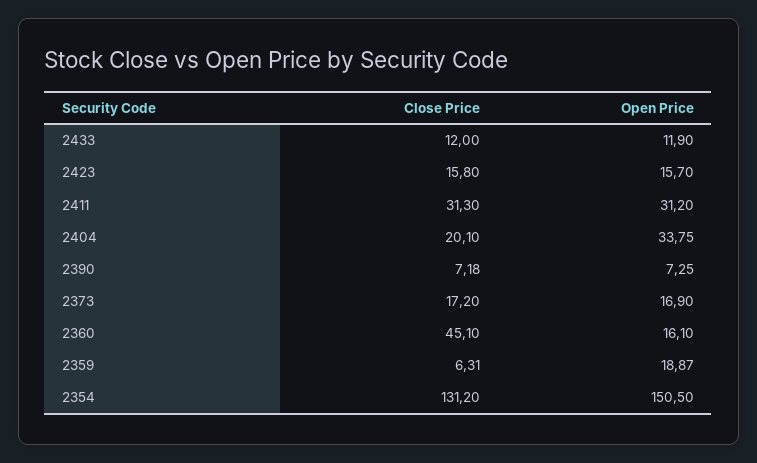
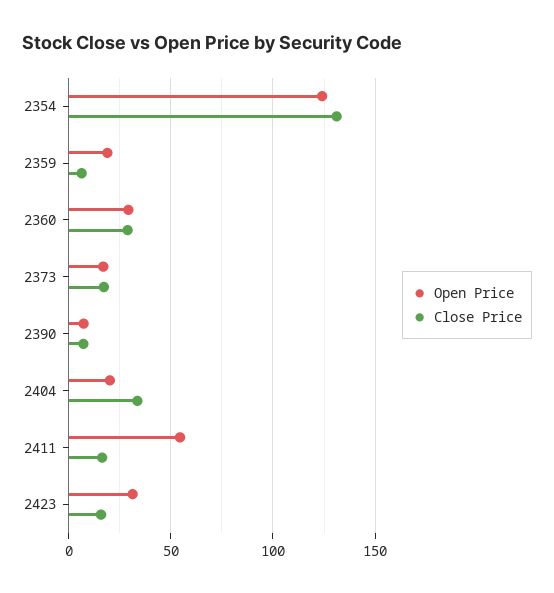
Close Price, 2433: 12 -> none
Open Price, 2433: 11.9 -> none
Open Price, 2423: 15.7 -> 30
Close Price, 2411: 31.3 -> 15
Open Price, 2411: 31.2 -> 55
Close Price, 2404: 20.1 -> 35
Open Price, 2404: 33.75 -> 20
Close Price, 2360: 45.1 -> 30
Open Price, 2360: 16.1 -> 30
Open Price, 2354: 150.5 -> 125

